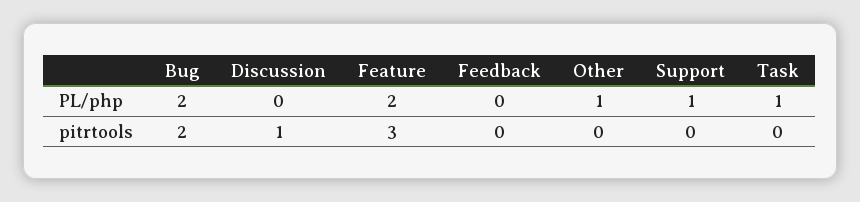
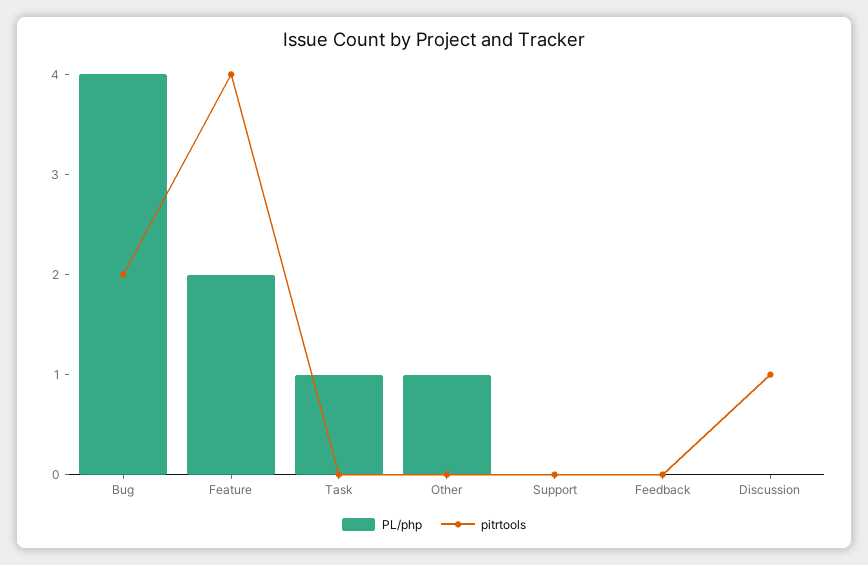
PL/php, Bug: 2 -> 4
PL/php, Support: 1 -> 0
pitrtools, Feature: 3 -> 4

